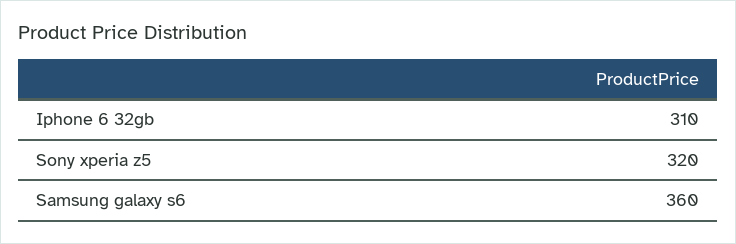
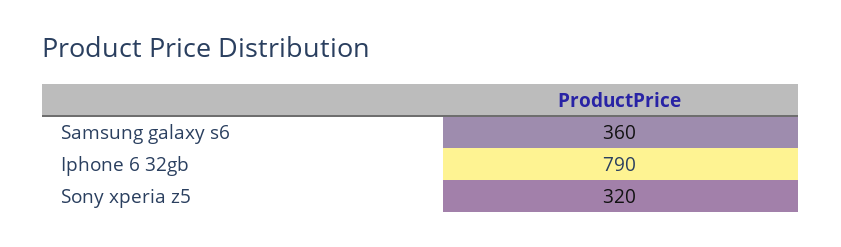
Iphone 6 32gb: 310 -> 790

